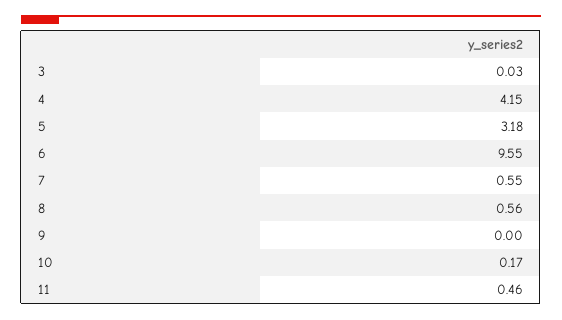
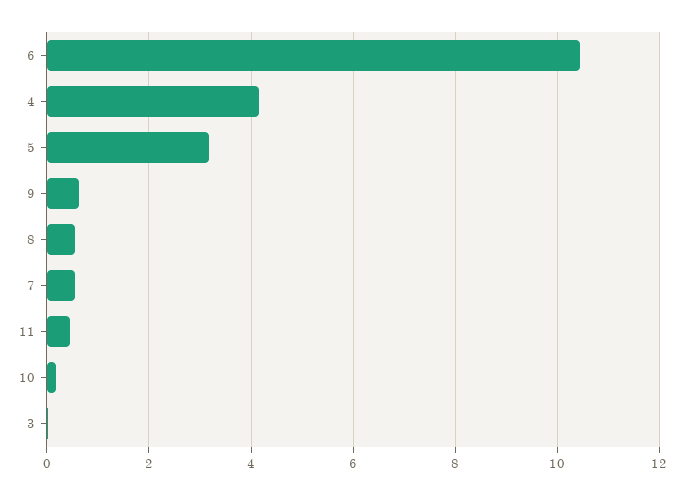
6: 9.55 -> 10.4
9: 0 -> 0.6

